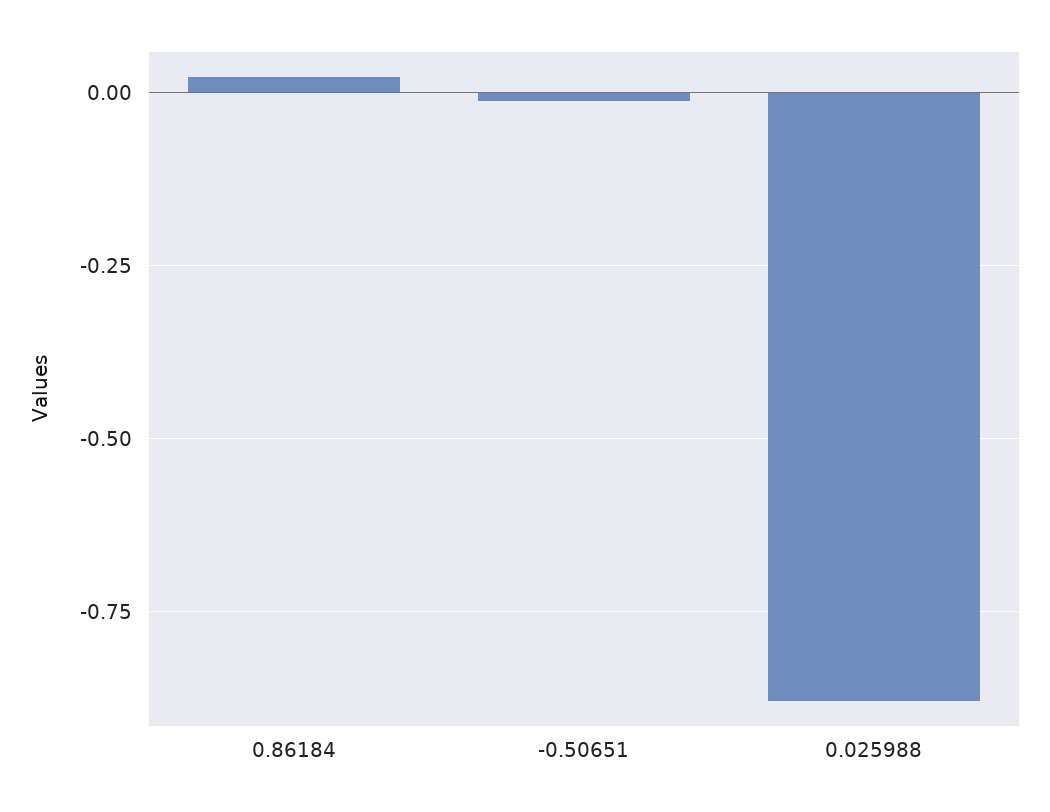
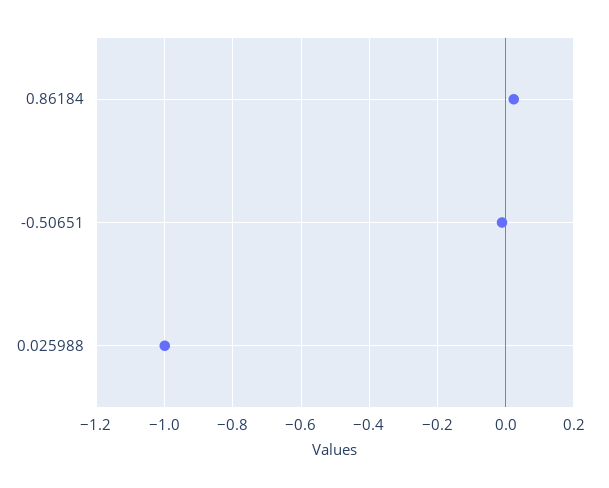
0.025988: -0.875 -> -1

